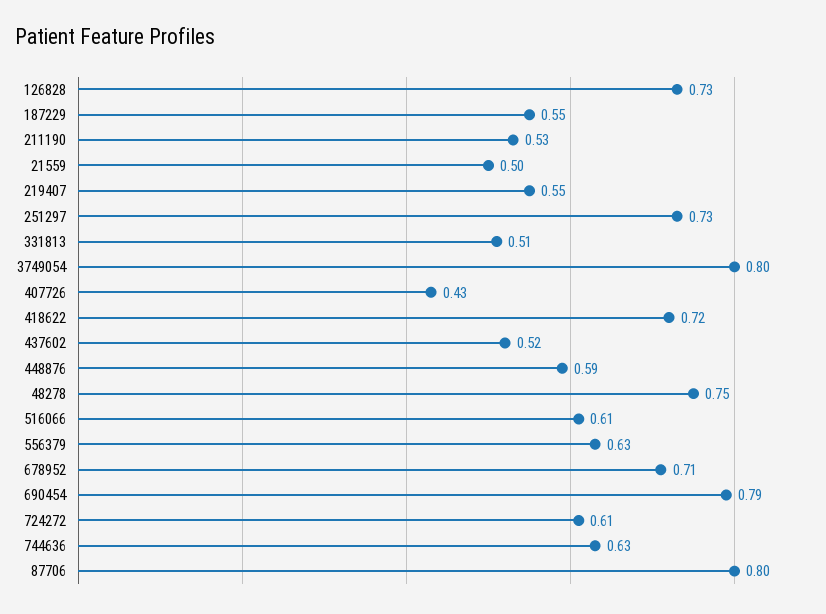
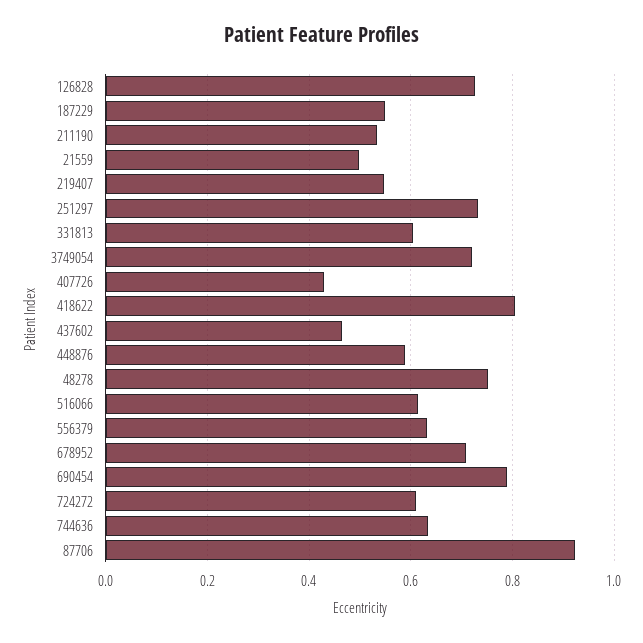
331813: 0.51 -> 0.6
3749054: 0.8 -> 0.72
418622: 0.72 -> 0.8
437602: 0.52 -> 0.46
87706: 0.8 -> 0.92

